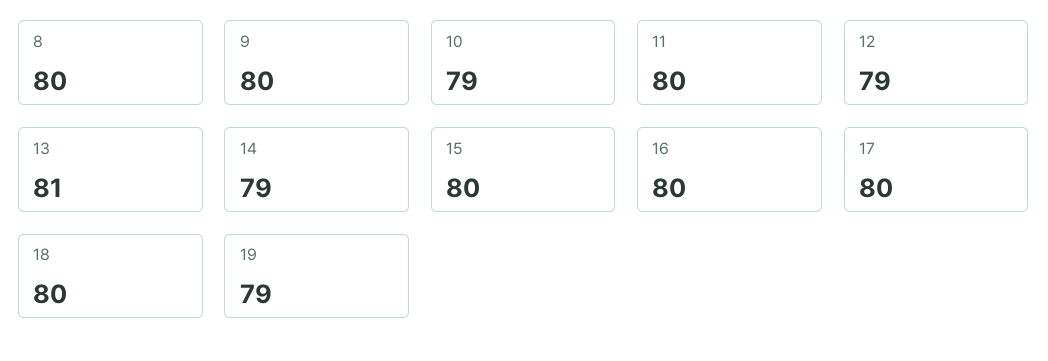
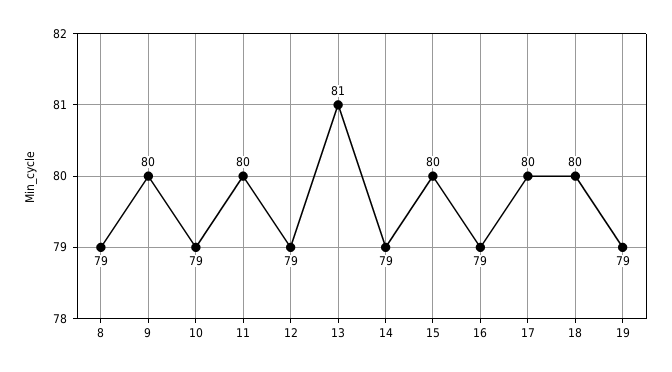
8: 80 -> 79
16: 80 -> 79

